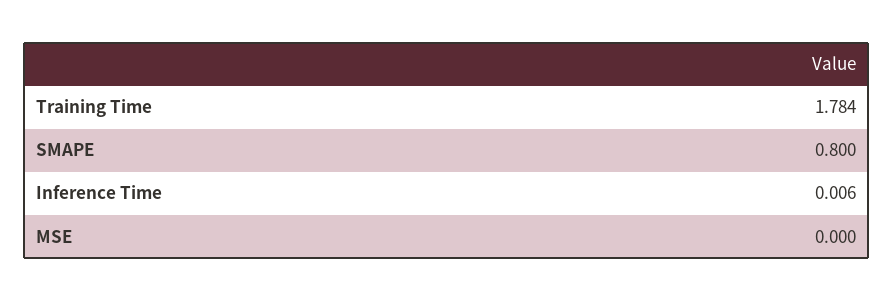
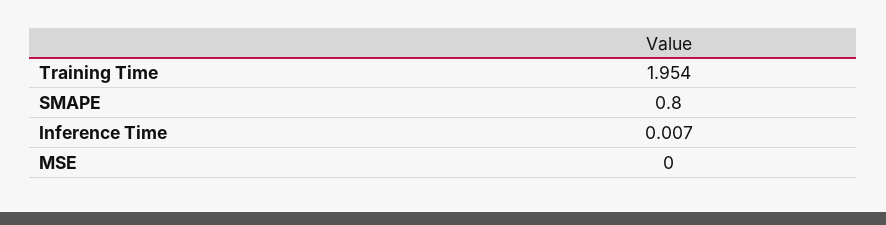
Training Time: 1.784 -> 1.954
Inference Time: 0.006 -> 0.007

